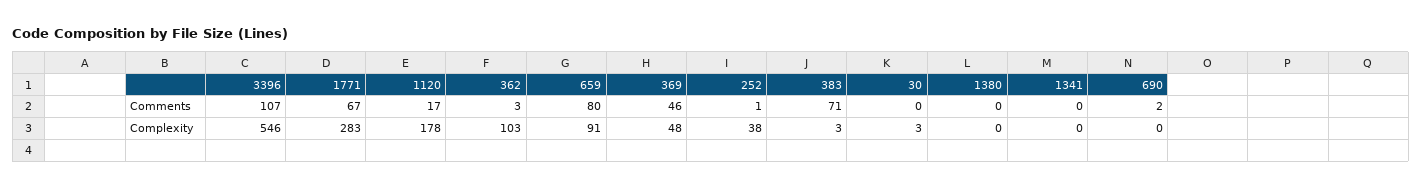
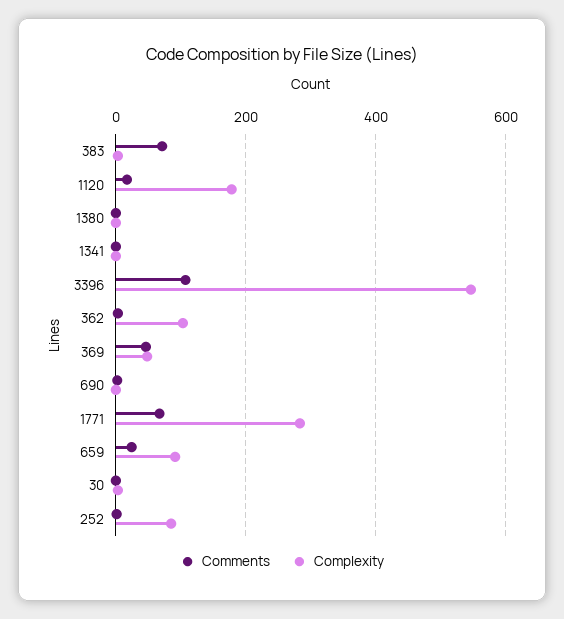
Comments, 659: 80 -> 20
Complexity, 252: 38 -> 80

